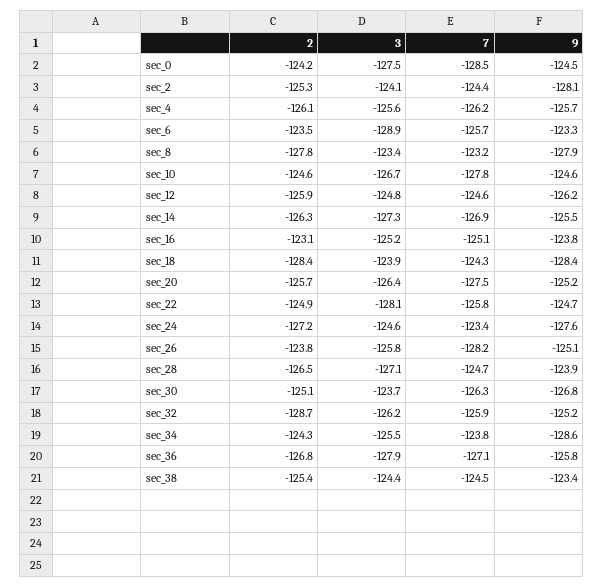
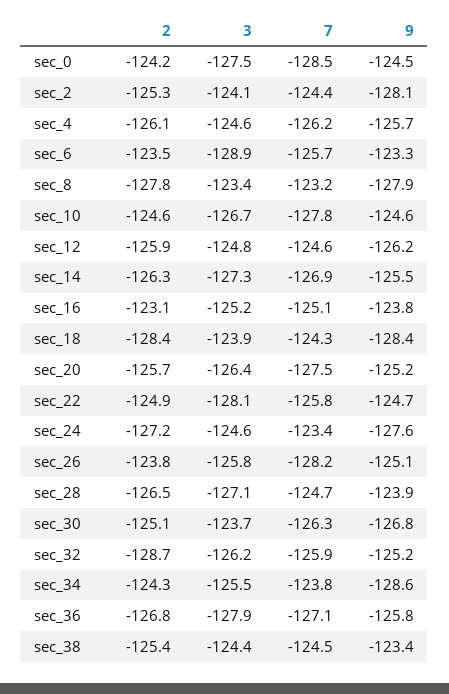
3, sec_4: -125.6 -> -124.6

